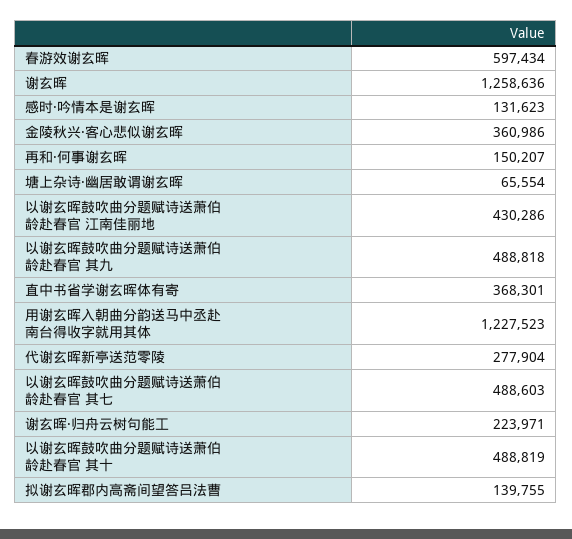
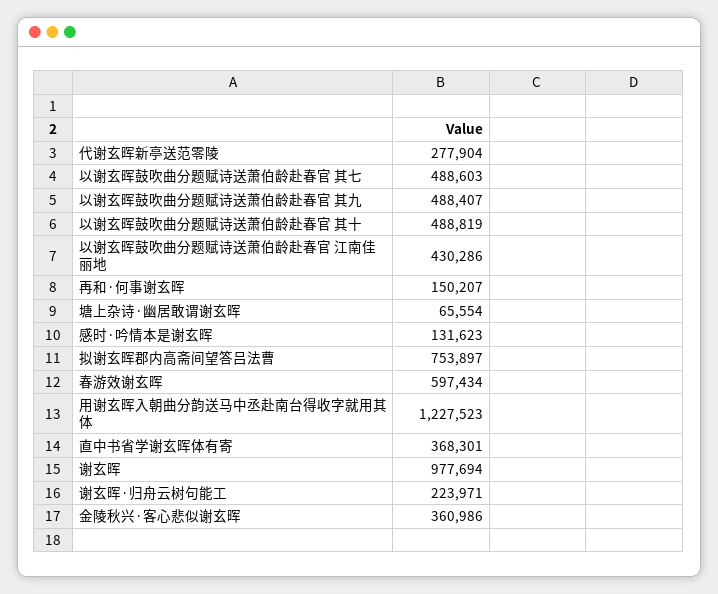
谢玄晖: 1258636 -> 977694
以谢玄晖鼓吹曲分题赋诗送萧伯龄赴春官 其九: 488818 -> 488407
拟谢玄晖郡内高斋间望答吕法曹: 139755 -> 753897

